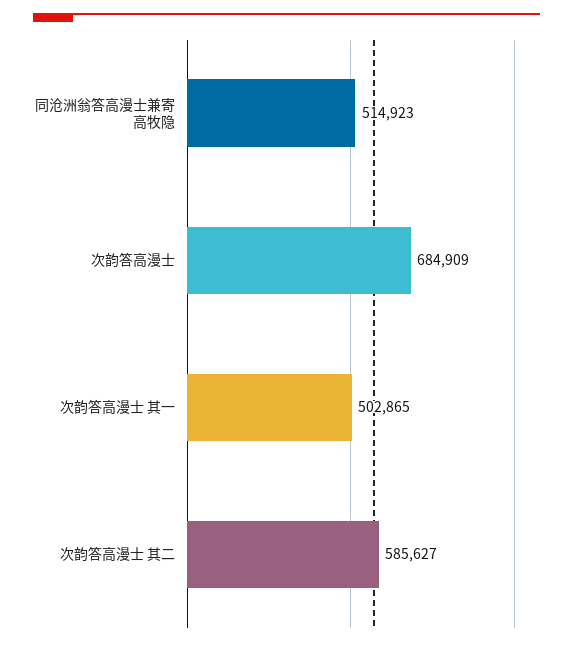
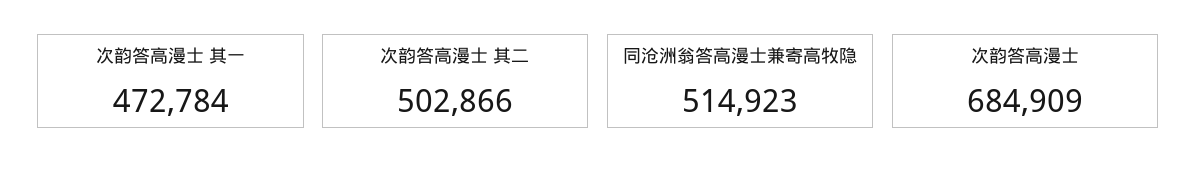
次韵答高漫士 其一: 502865 -> 472784
次韵答高漫士 其二: 585627 -> 502866

